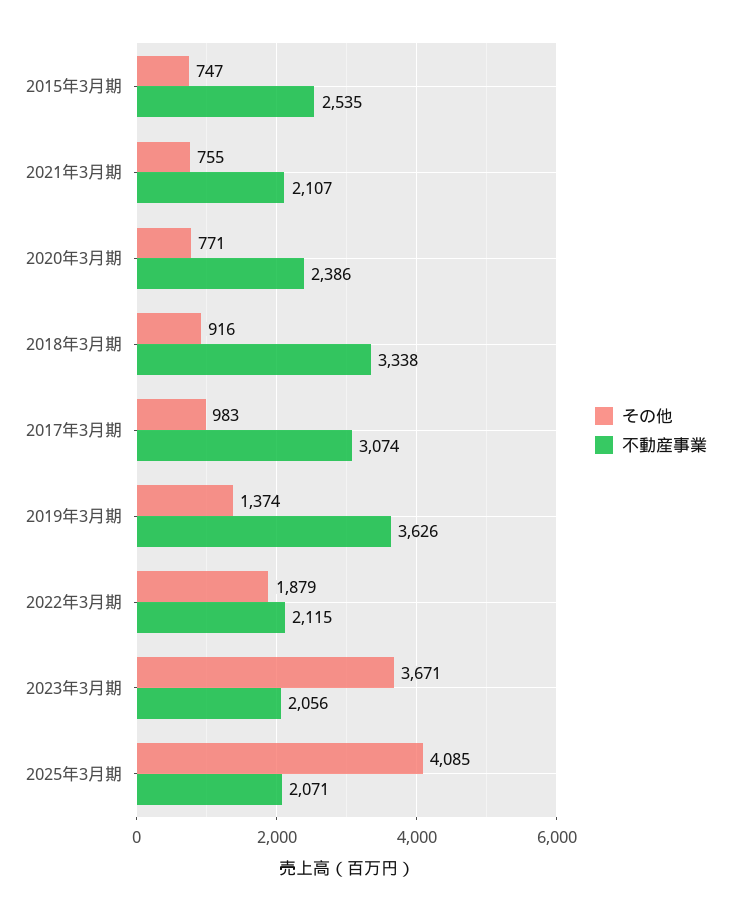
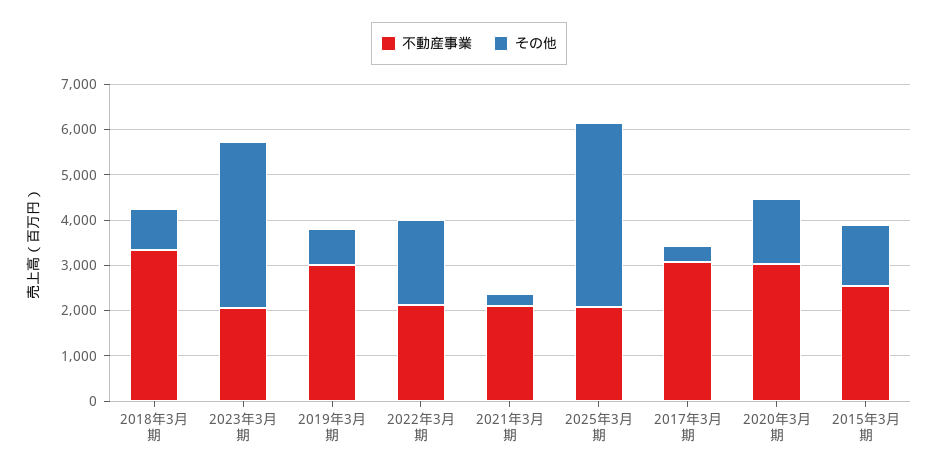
その他, 2015年3月期: 747 -> 1400
その他, 2021年3月期: 755 -> 200
その他, 2020年3月期: 771 -> 1400
不動産事業, 2020年3月期: 2386 -> 3000
その他, 2017年3月期: 983 -> 400
その他, 2019年3月期: 1374 -> 800
不動産事業, 2019年3月期: 3626 -> 3000

